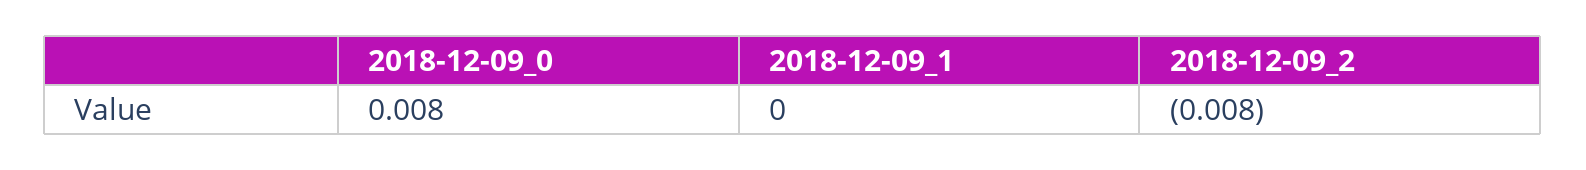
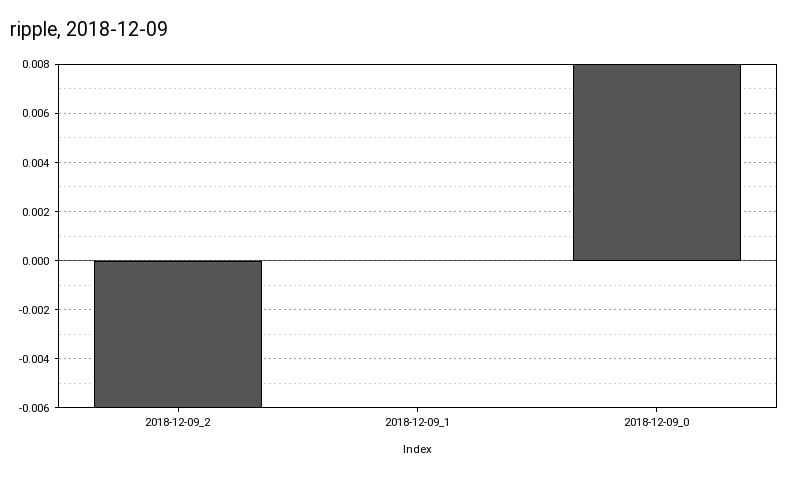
2018-12-09_2: -0.008 -> -0.006

